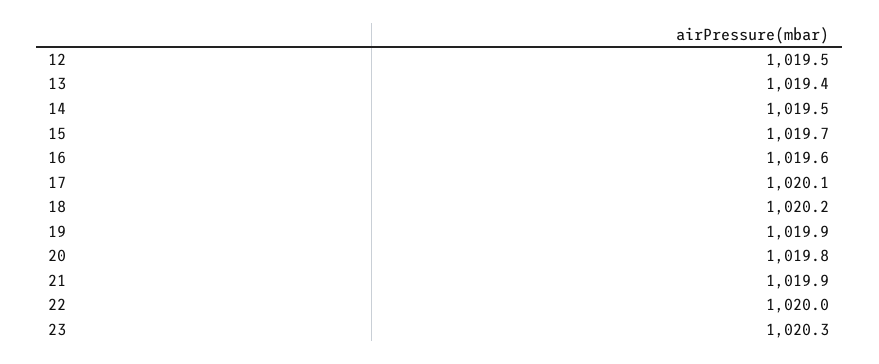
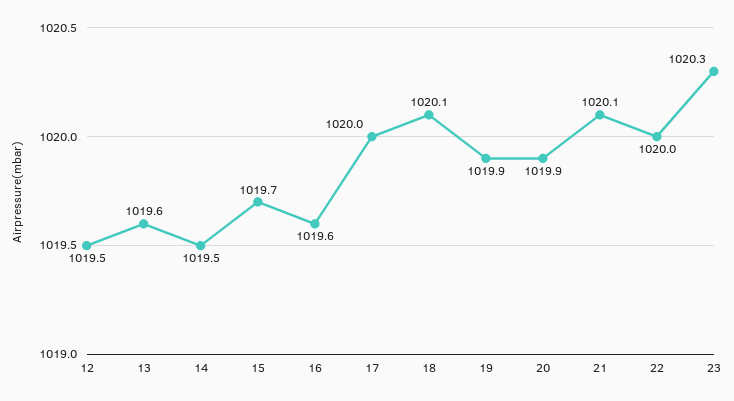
13: 1019.4 -> 1019.6
17: 1020.1 -> 1020
18: 1020.2 -> 1020.1
20: 1019.8 -> 1019.9
21: 1019.9 -> 1020.1

